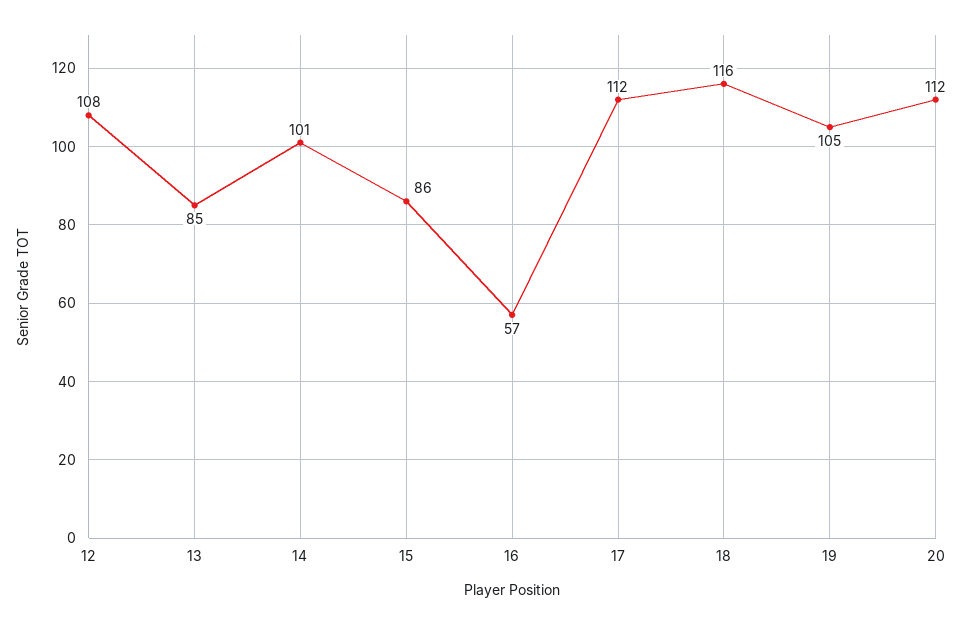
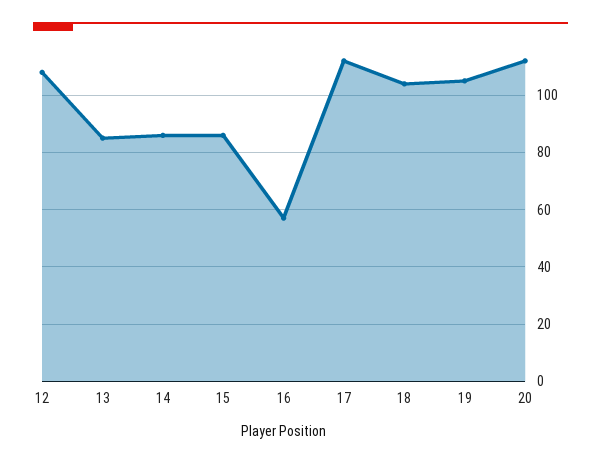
14: 101 -> 85
18: 116 -> 105

